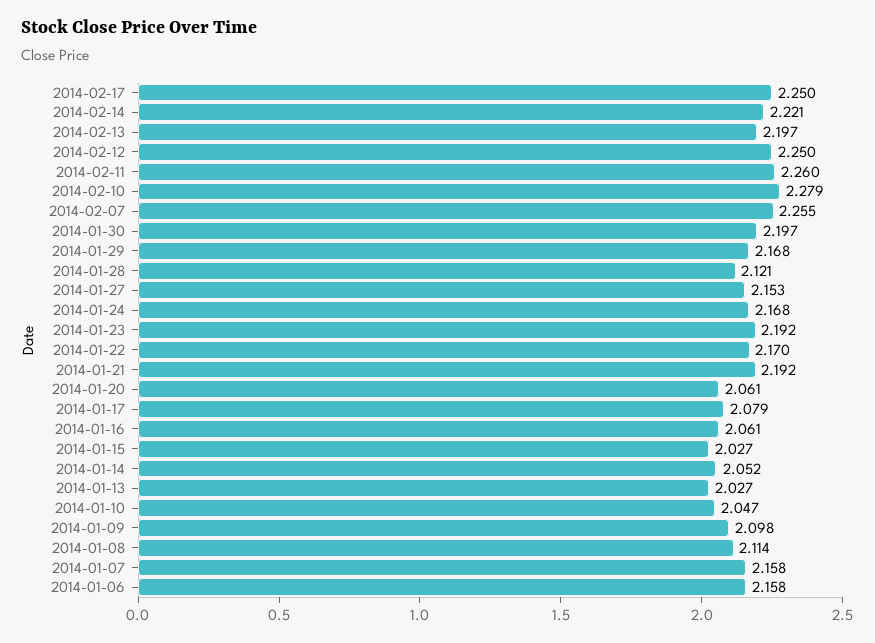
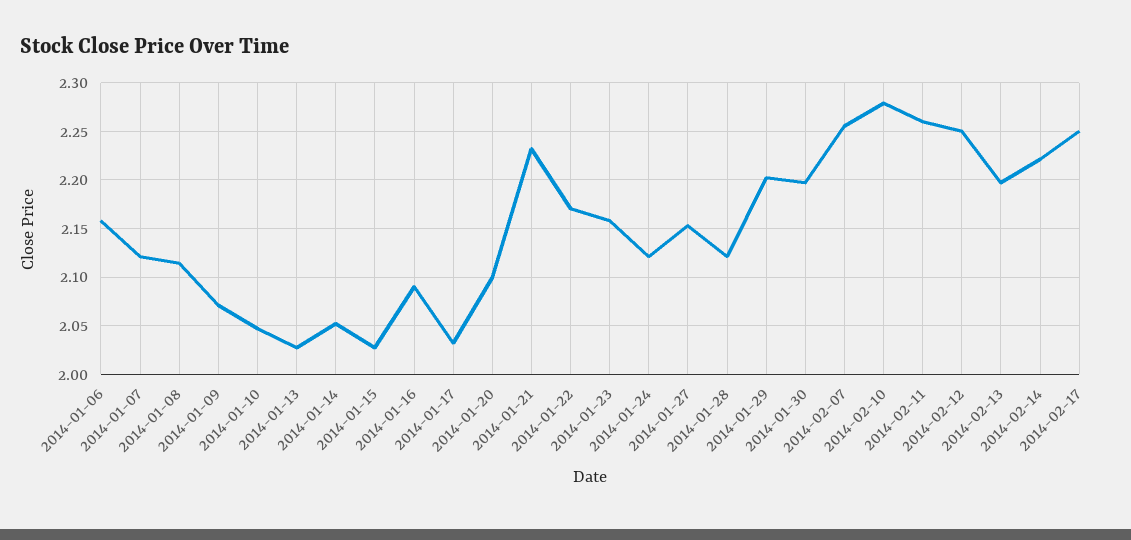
2014-01-29: 2.168 -> 2.2
2014-01-24: 2.168 -> 2.12
2014-01-23: 2.192 -> 2.16
2014-01-21: 2.192 -> 2.23
2014-01-20: 2.061 -> 2.1
2014-01-17: 2.079 -> 2.03
2014-01-16: 2.061 -> 2.09
2014-01-09: 2.098 -> 2.07
2014-01-07: 2.158 -> 2.12

